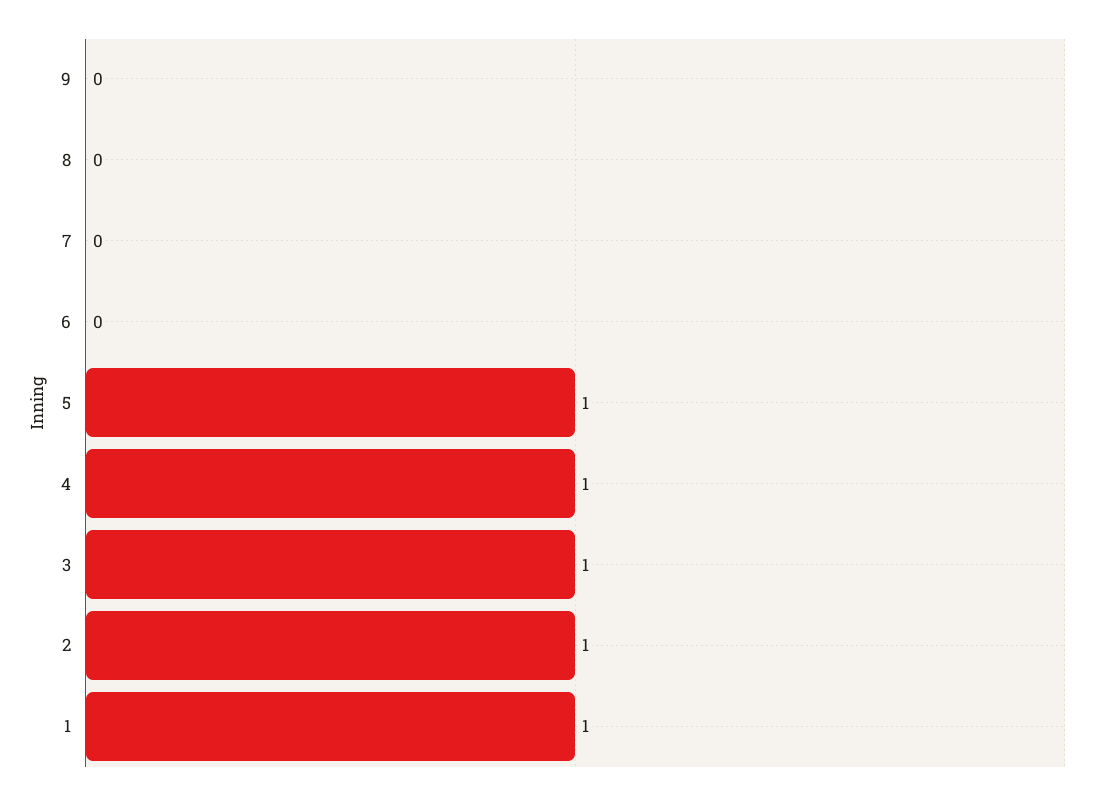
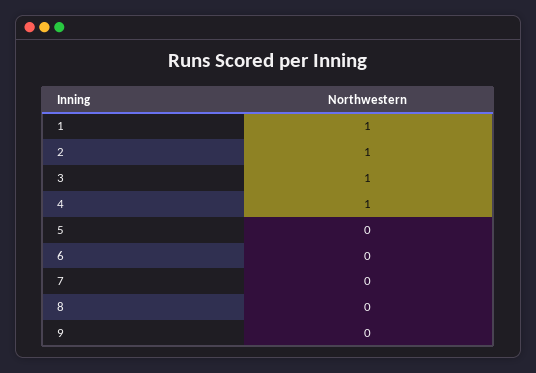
5: 1 -> 0

